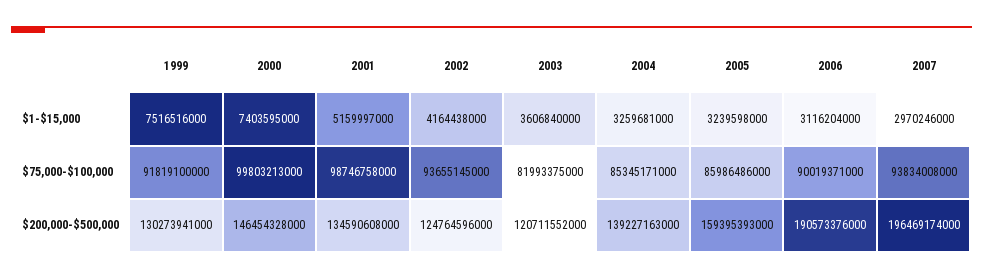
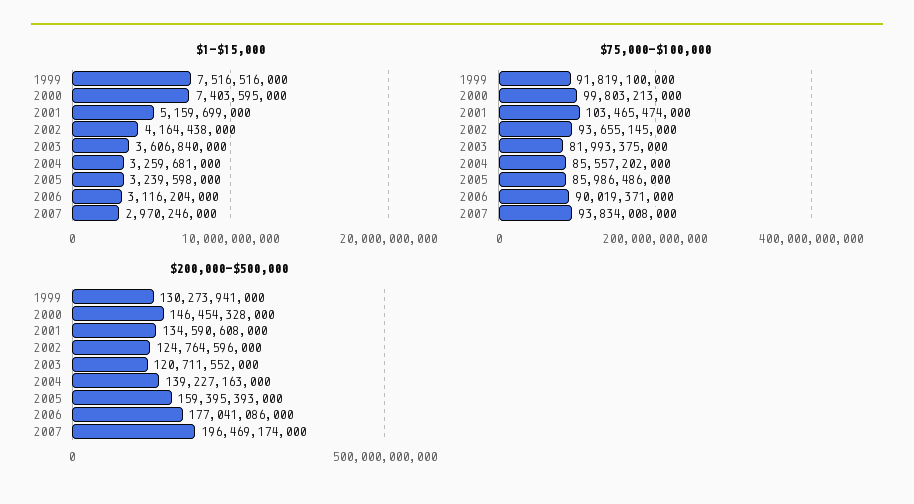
$1-$15,000, 2001: 5159997000 -> 5159699000
$75,000-$100,000, 2001: 98746758000 -> 103465474000
$75,000-$100,000, 2004: 85345171000 -> 85557202000
$200,000-$500,000, 2006: 190573376000 -> 177041086000

